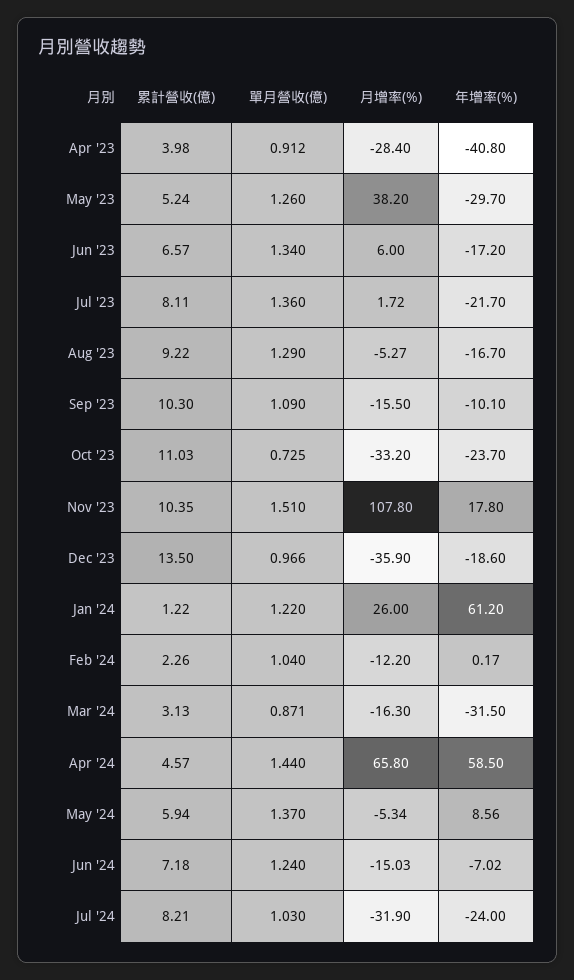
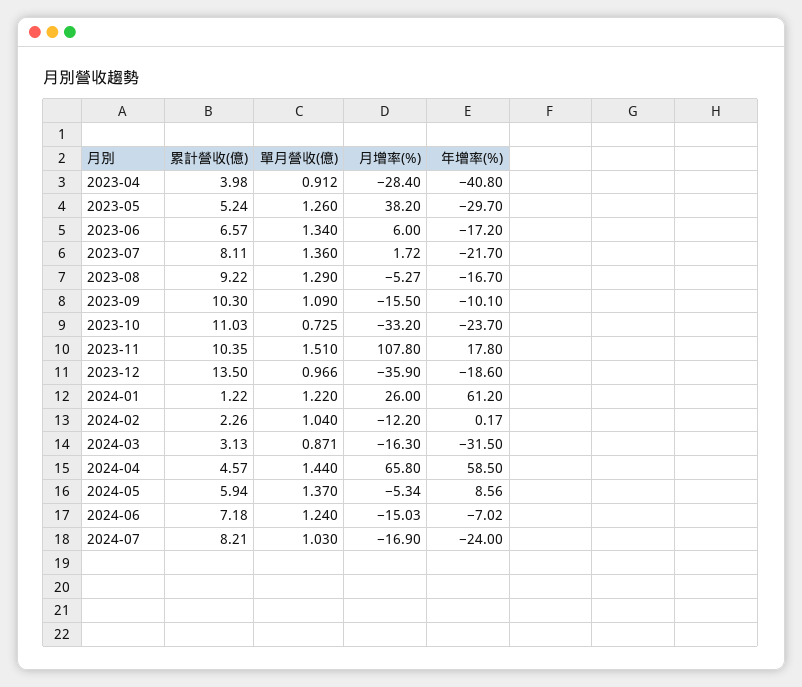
月增率(%), Jul '24: -31.9 -> -16.9

